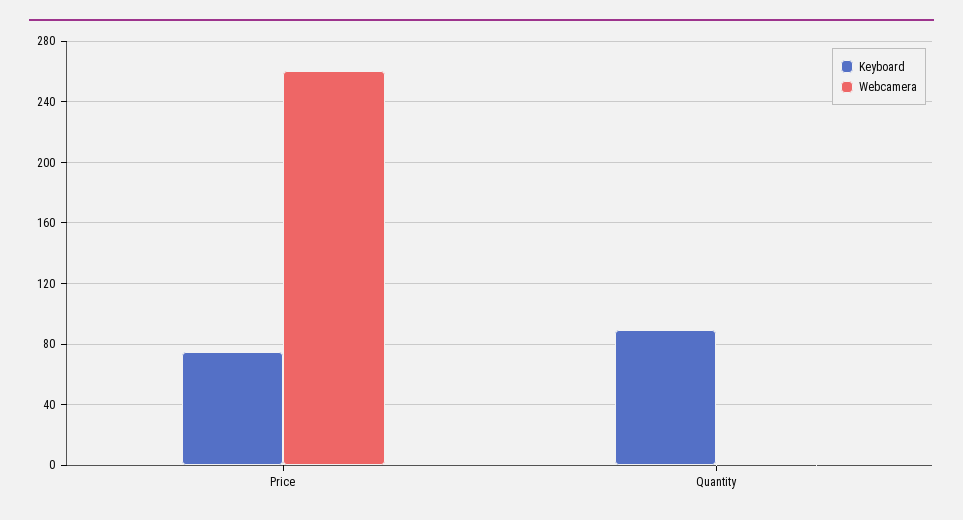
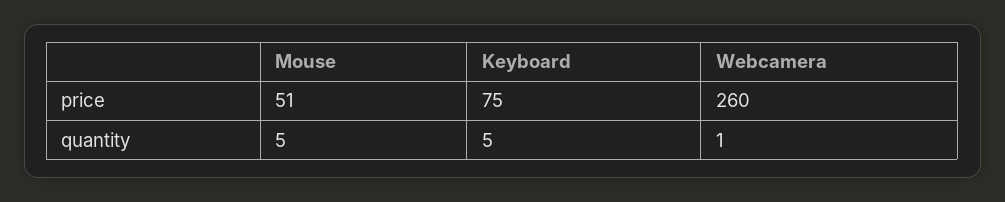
Keyboard, Quantity: 90 -> 5
Mouse, Price: none -> 51
Mouse, Quantity: none -> 5

